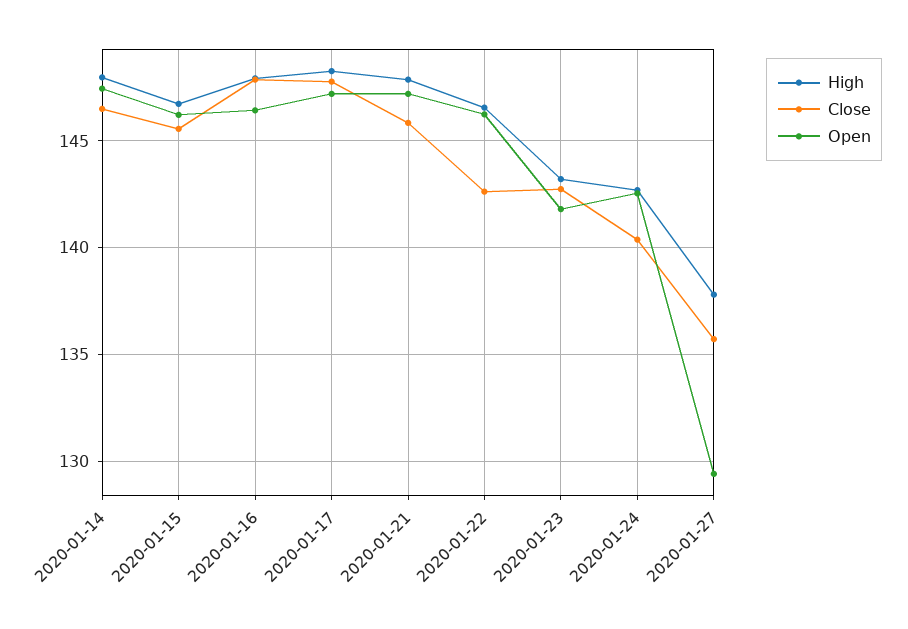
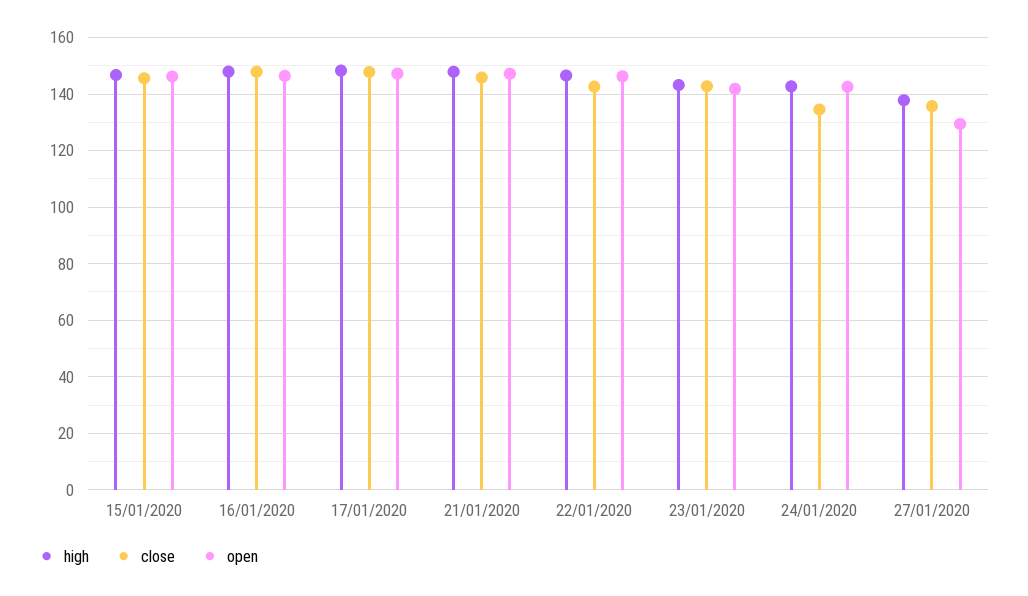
High, 2020-01-14: 148 -> none
Close, 2020-01-14: 146.5 -> none
Open, 2020-01-14: 147.5 -> none
Close, 2020-01-24: 140.5 -> 135

